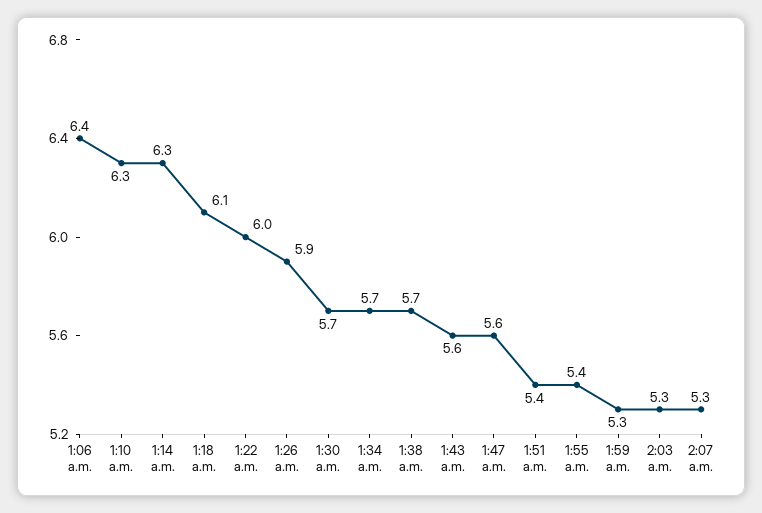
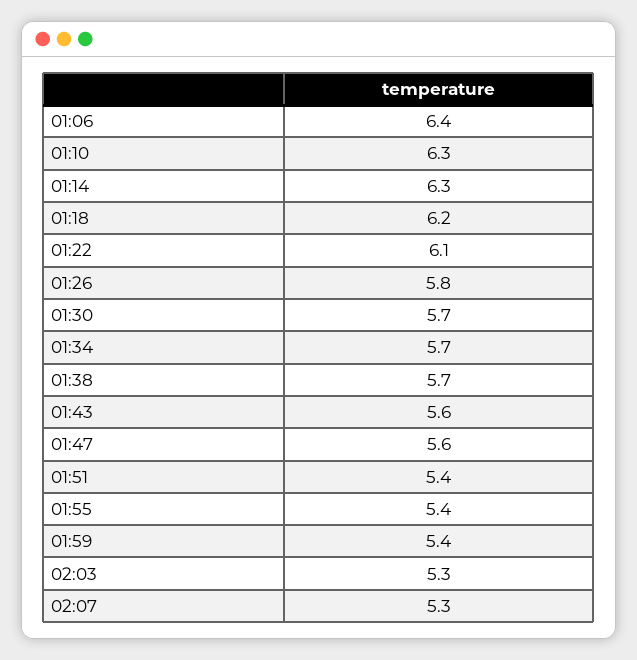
1:18 a.m.: 6.1 -> 6.2
1:22 a.m.: 6 -> 6.1
1:26 a.m.: 5.9 -> 5.8
1:59 a.m.: 5.3 -> 5.4

